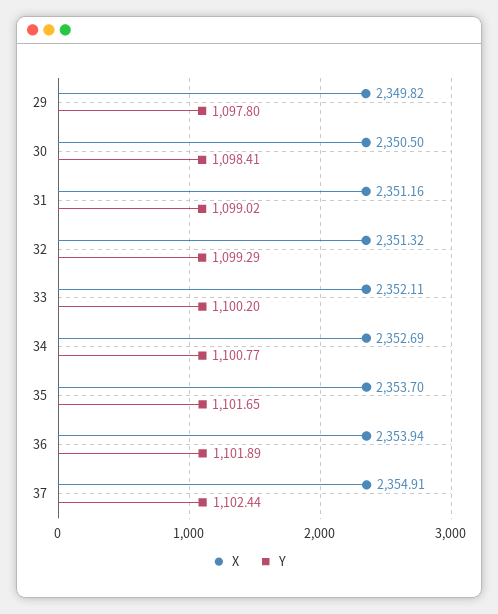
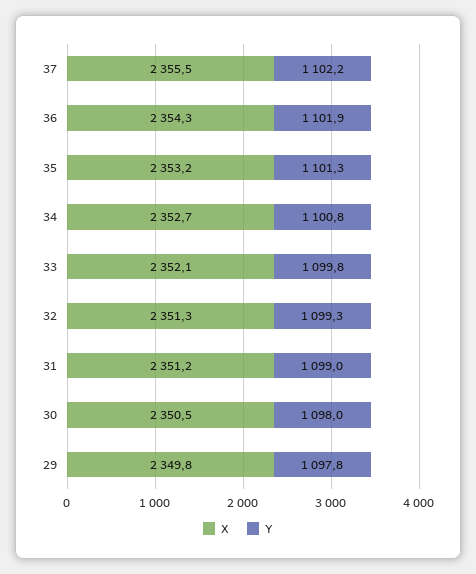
Y, 30: 1098.41 -> 1098
Y, 33: 1100.2 -> 1099.8
X, 35: 2353.7 -> 2353.2
Y, 35: 1101.65 -> 1101.3
X, 36: 2353.94 -> 2354.3
X, 37: 2354.91 -> 2355.5
Y, 37: 1102.44 -> 1102.2

